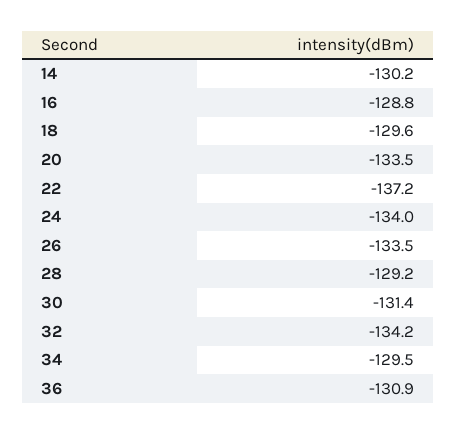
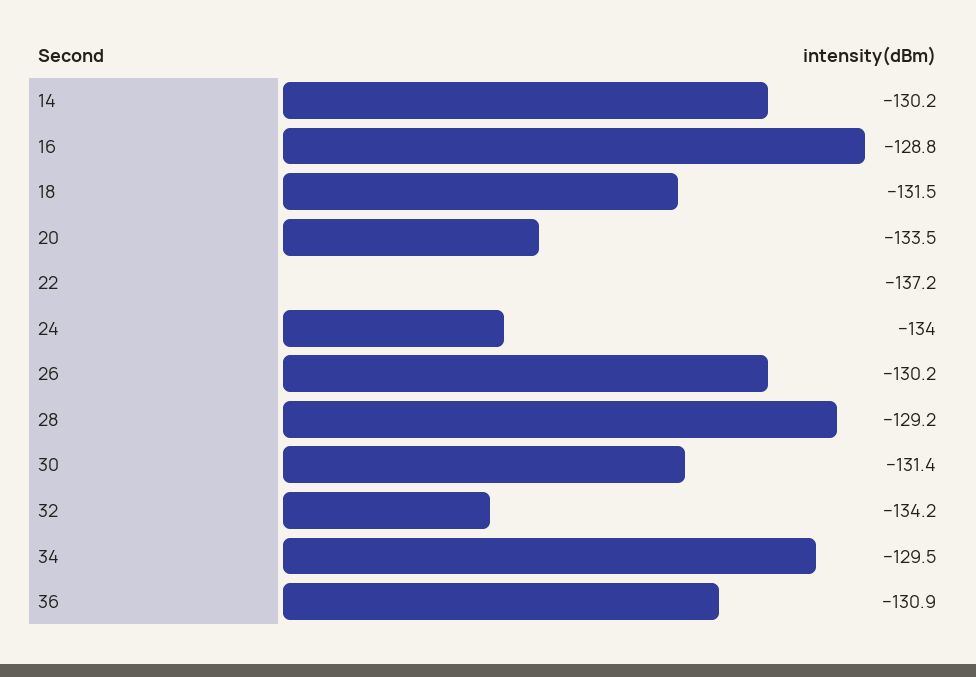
18: -129.6 -> -131.5
26: -133.5 -> -130.2

